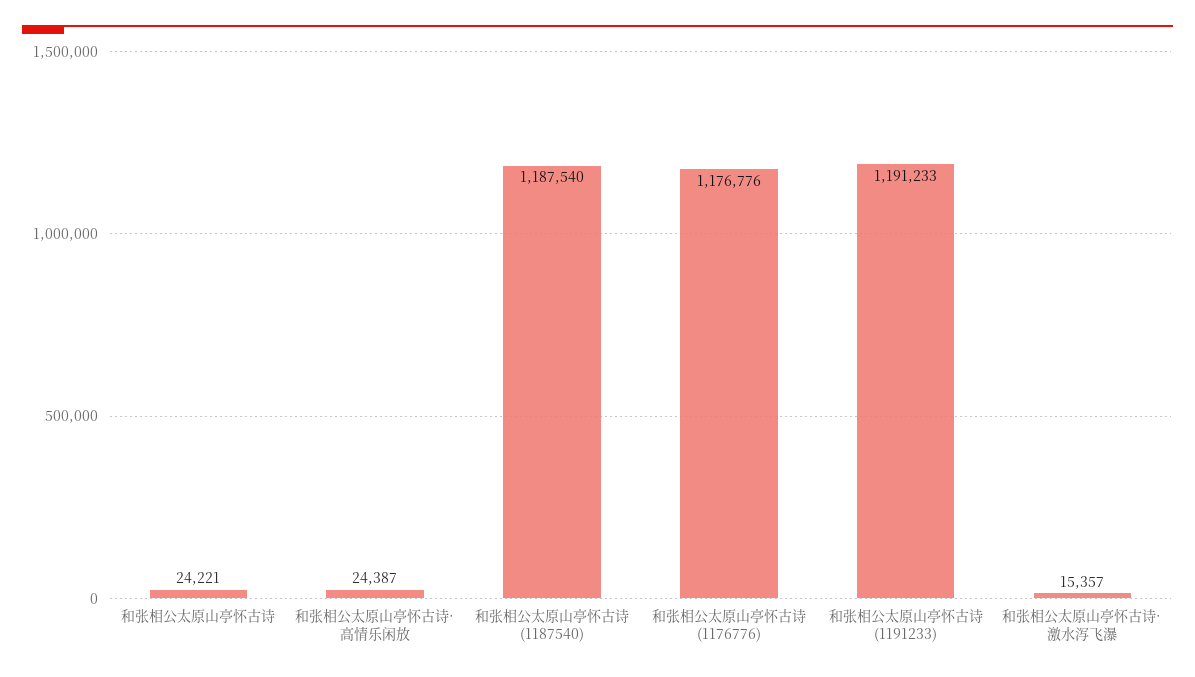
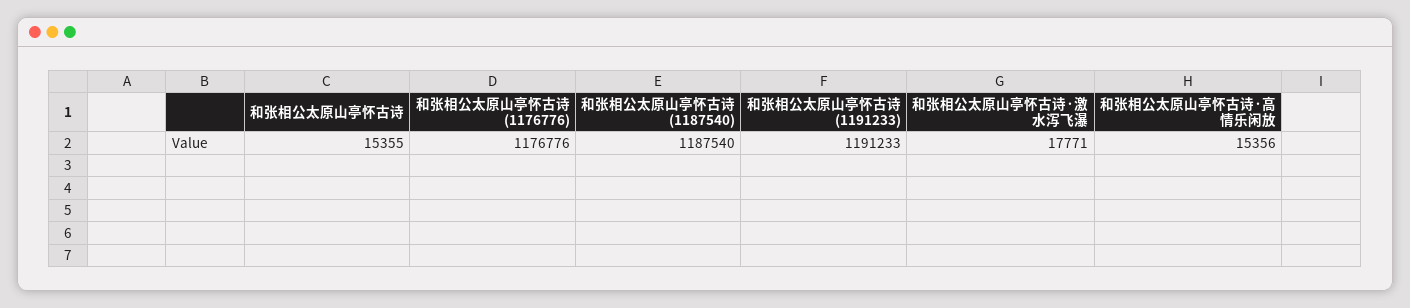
和张相公太原山亭怀古诗: 24221 -> 15355
和张相公太原山亭怀古诗·高情乐闲放: 24387 -> 15356
和张相公太原山亭怀古诗·激水泻飞瀑: 15357 -> 17771

